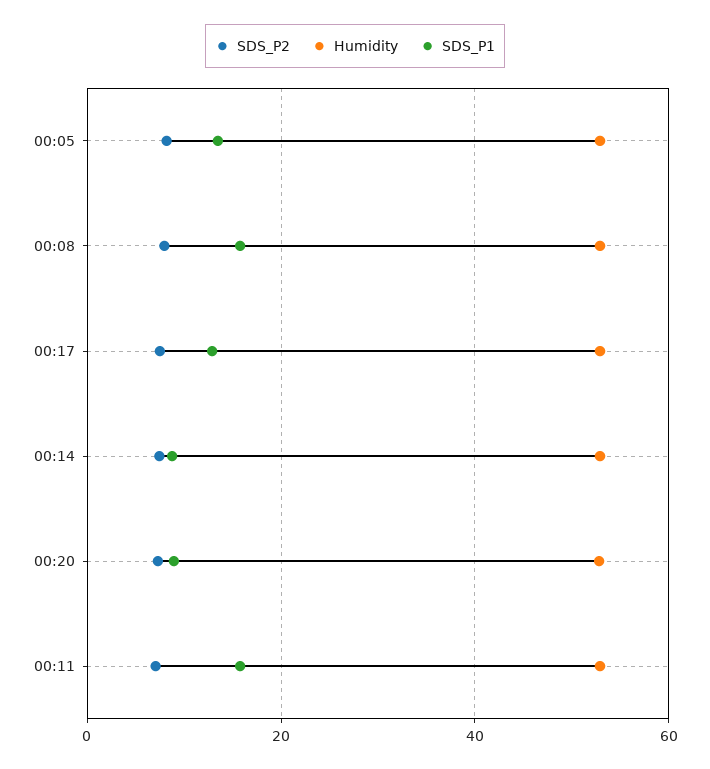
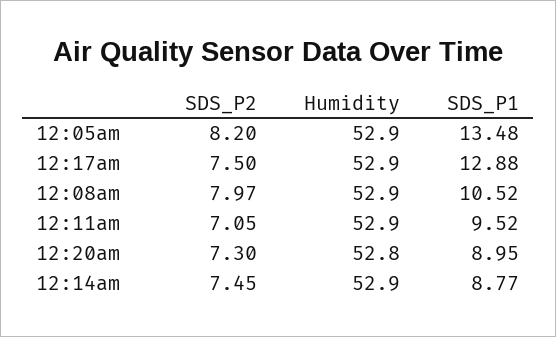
SDS_P1, 00:08: 16 -> 10.52
SDS_P1, 00:11: 16 -> 9.52

